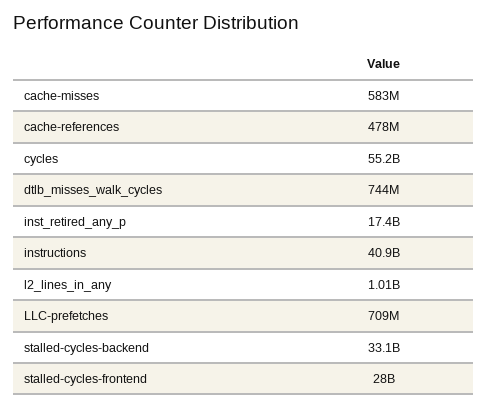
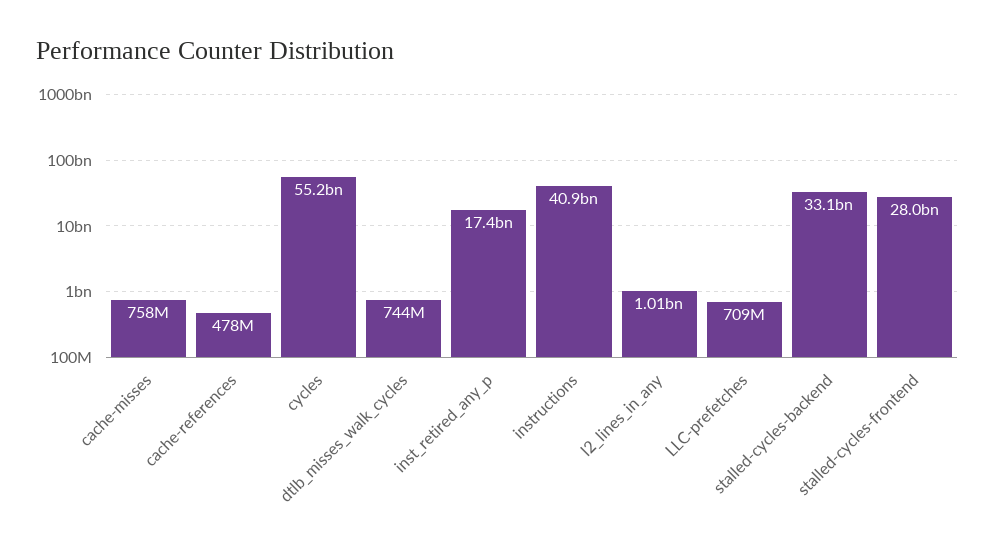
cache-misses: 583000000 -> 758000000

